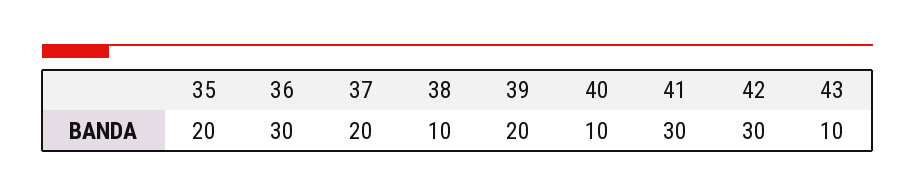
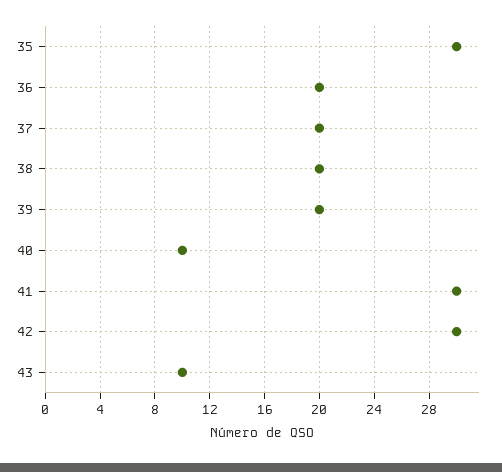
35: 20 -> 30
36: 30 -> 20
38: 10 -> 20

